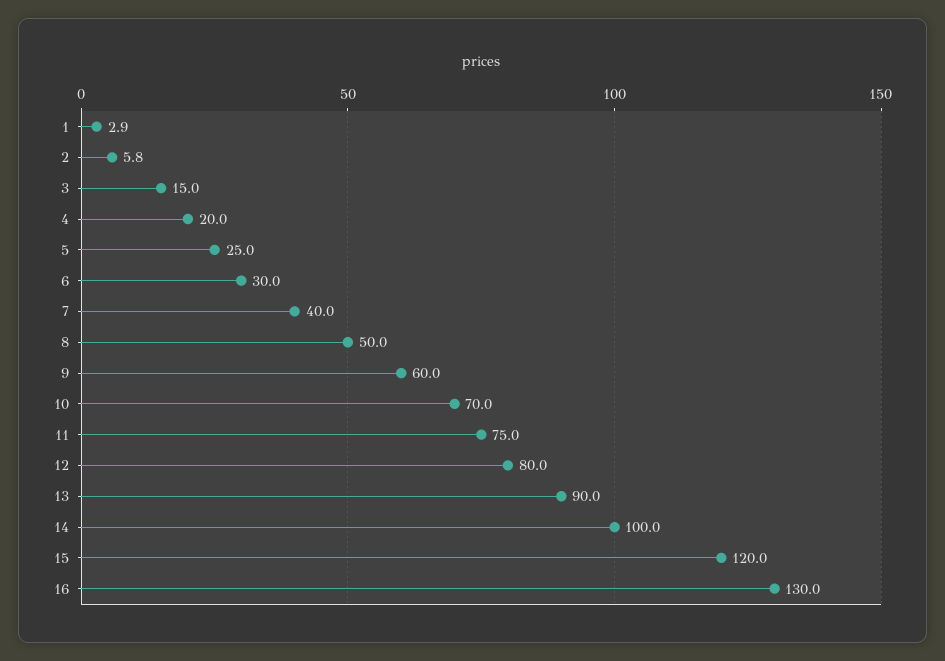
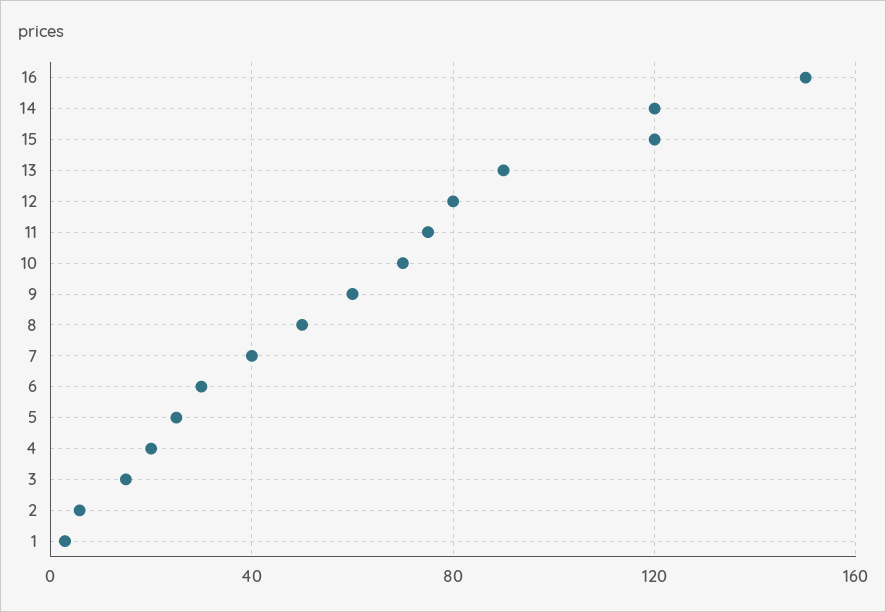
14: 100 -> 120
16: 130 -> 150

